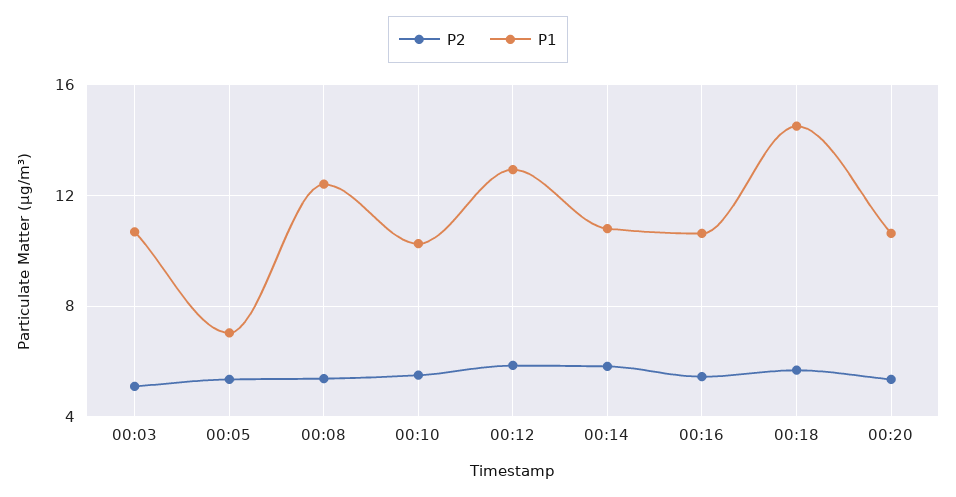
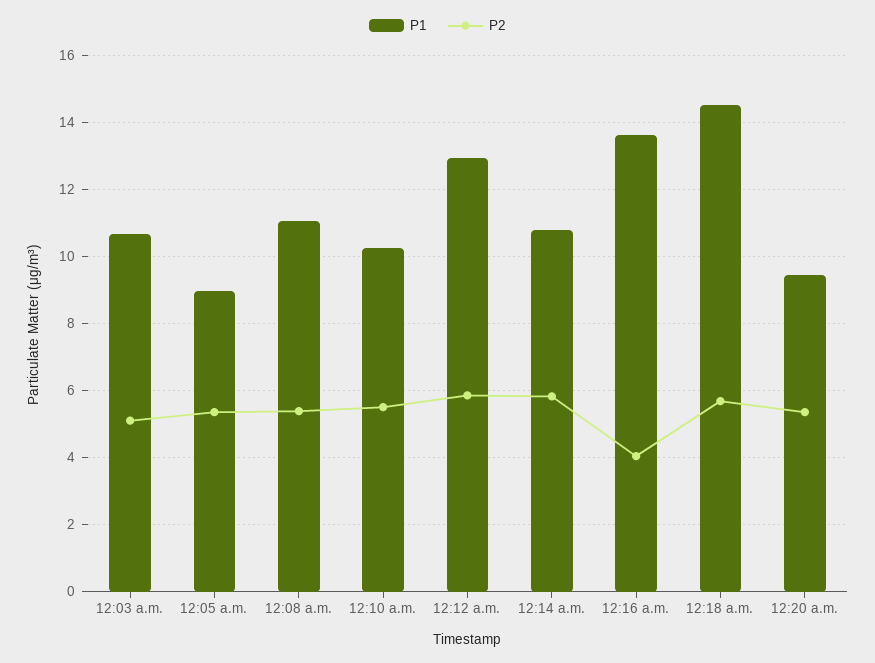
P1, 00:05: 7 -> 9
P1, 00:08: 12.5 -> 11
P2, 00:16: 5.5 -> 4
P1, 00:16: 10.5 -> 13.6
P1, 00:20: 10.5 -> 9.4

